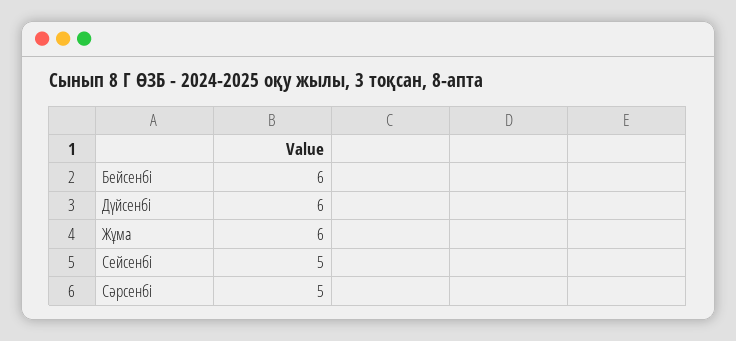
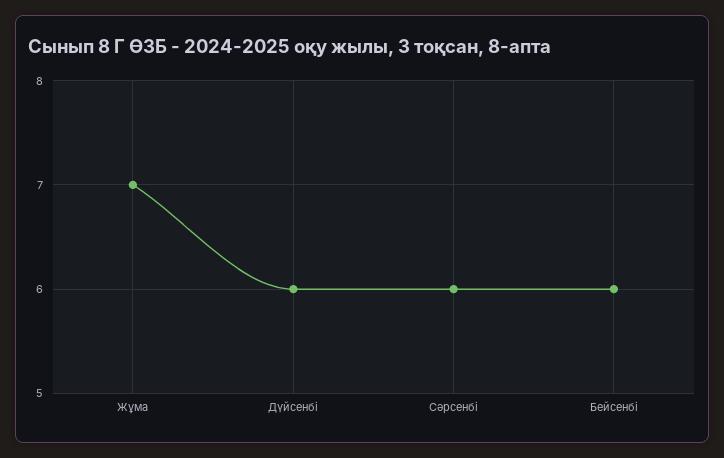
Жұма: 6 -> 7
Сейсенбі: 5 -> none
Сәрсенбі: 5 -> 6

